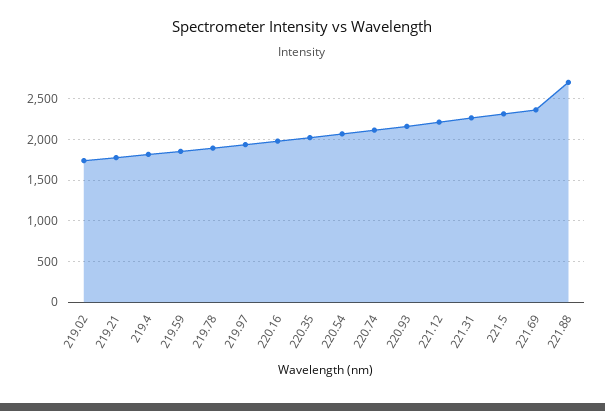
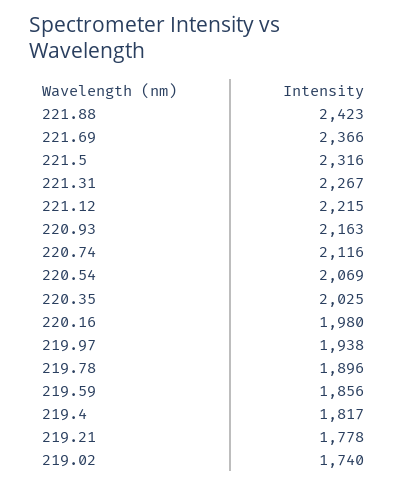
221.88: 2700 -> 2423

